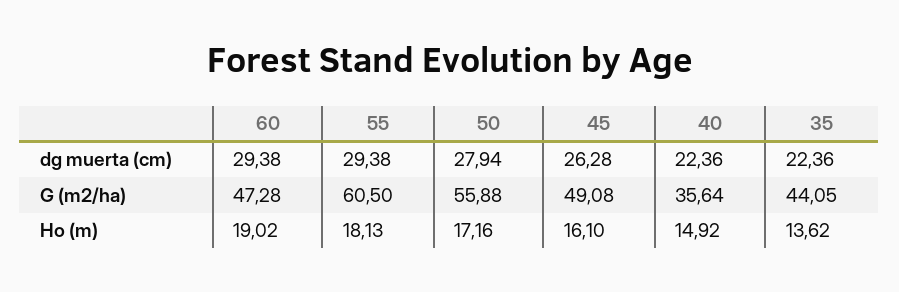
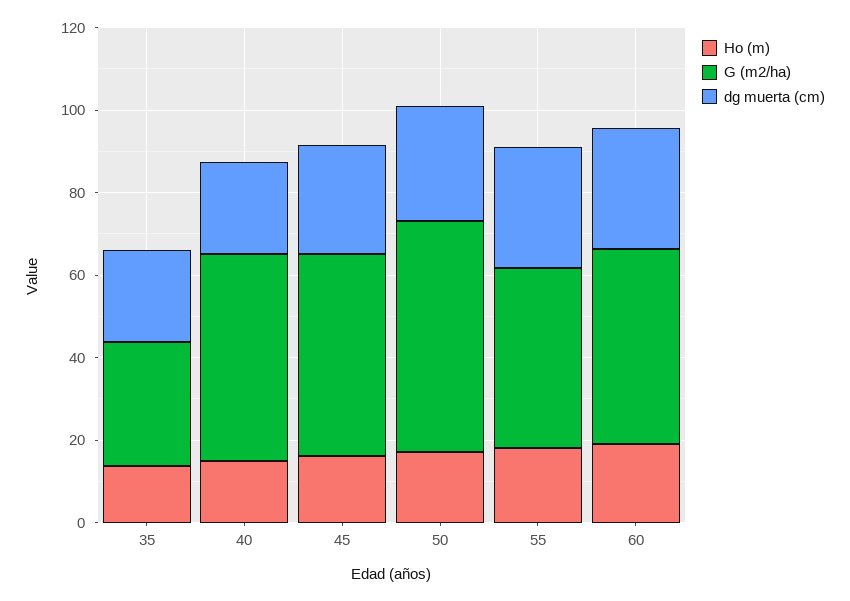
G (m2/ha), 55: 60.5 -> 45
G (m2/ha), 40: 35.64 -> 50
G (m2/ha), 35: 44.05 -> 30

